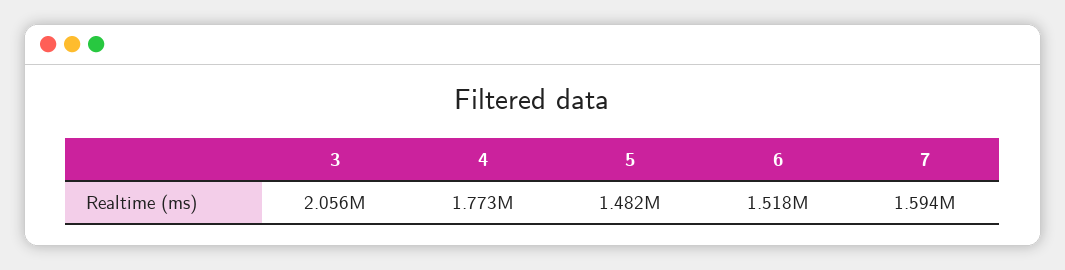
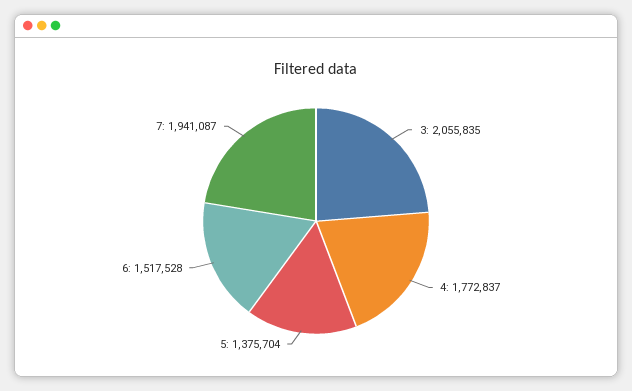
5: 1482000 -> 1375704
7: 1594000 -> 1941087

